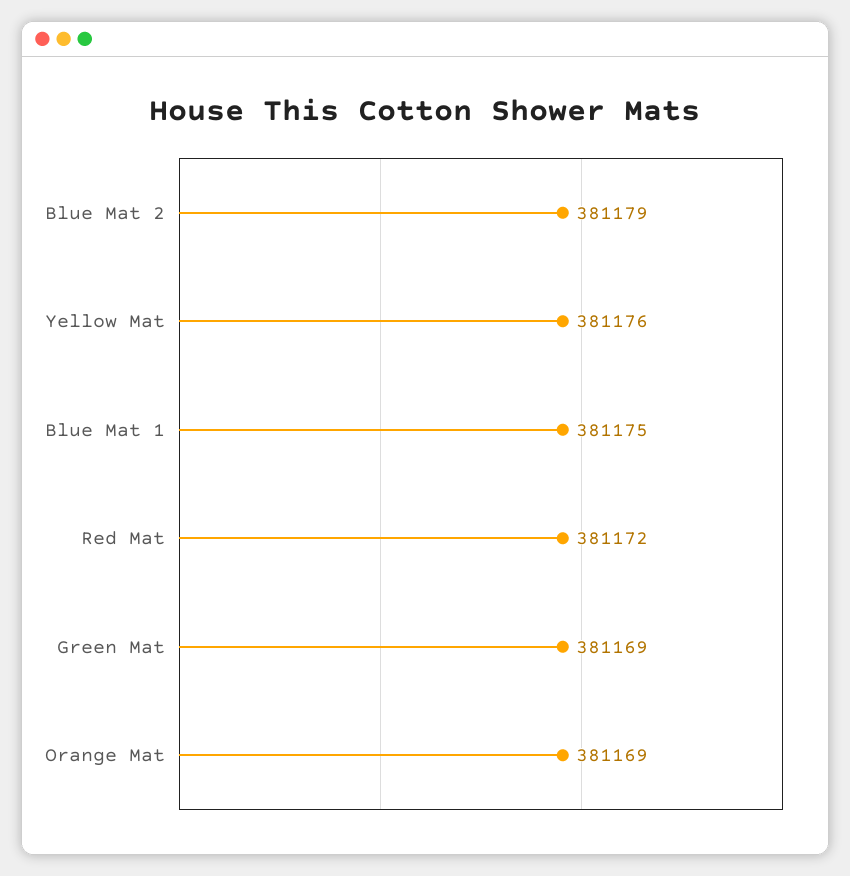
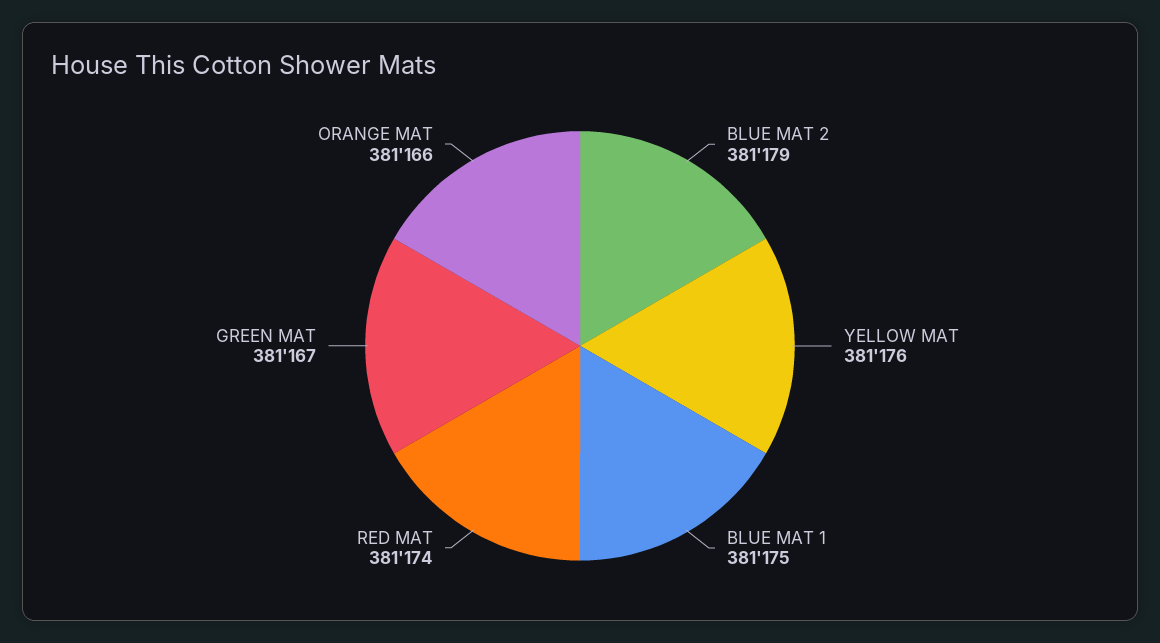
Red Mat: 381172 -> 381174
Green Mat: 381169 -> 381167
Orange Mat: 381169 -> 381166

